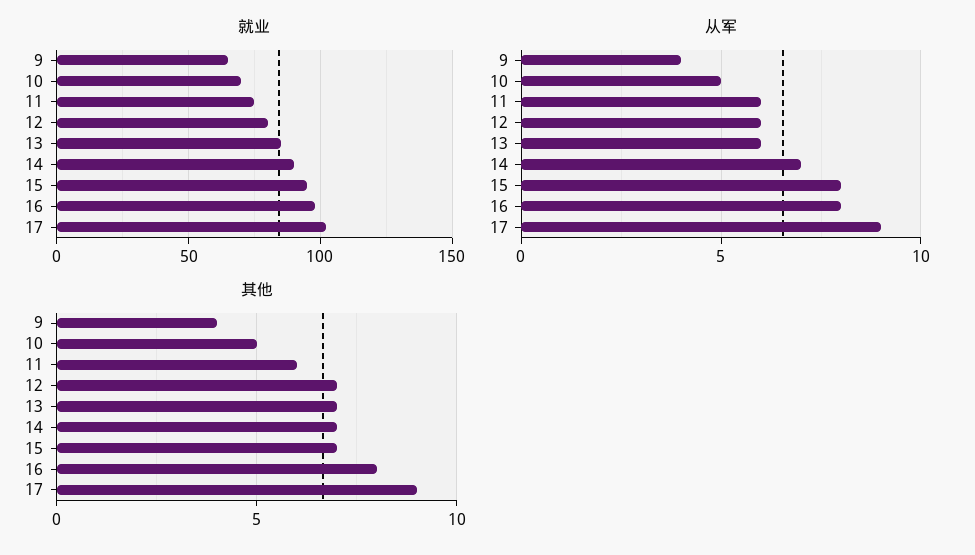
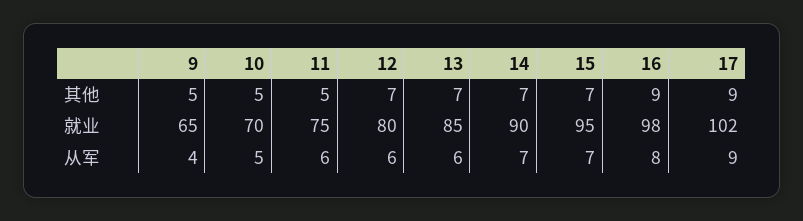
从军, 15: 8 -> 7
其他, 9: 4 -> 5
其他, 11: 6 -> 5
其他, 16: 8 -> 9

